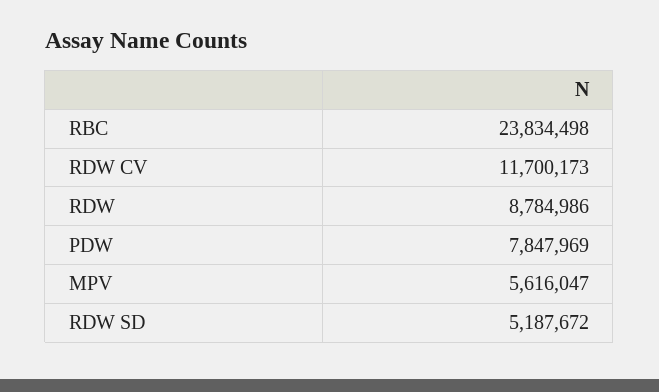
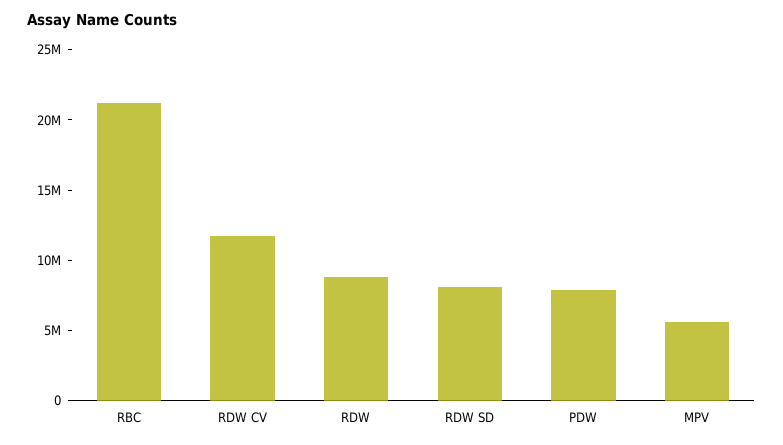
RBC: 23834498 -> 21000000
RDW SD: 5187672 -> 8000000

